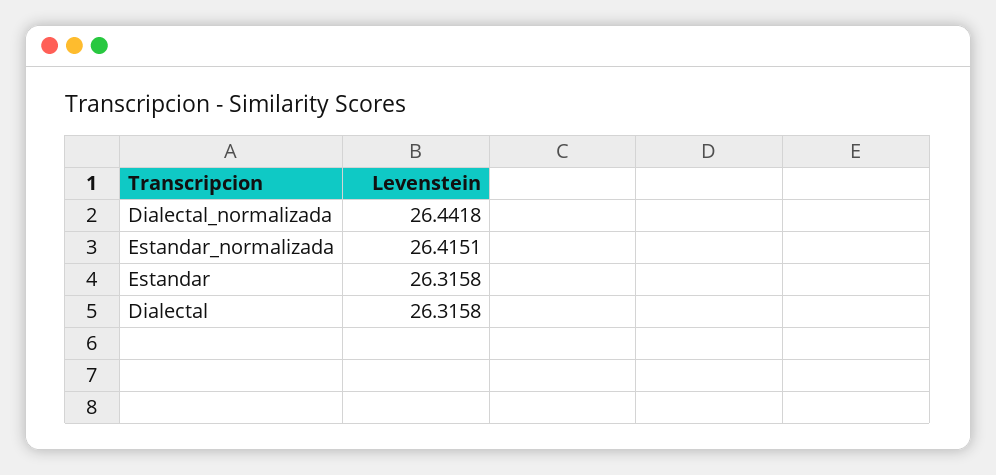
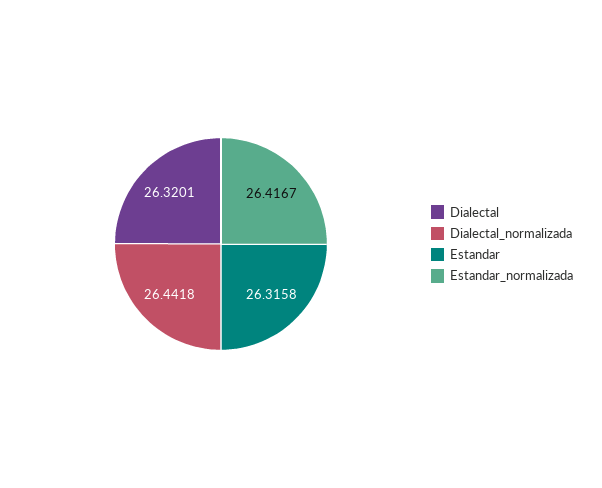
Estandar_normalizada: 26.4151 -> 26.4167
Dialectal: 26.3158 -> 26.3201

